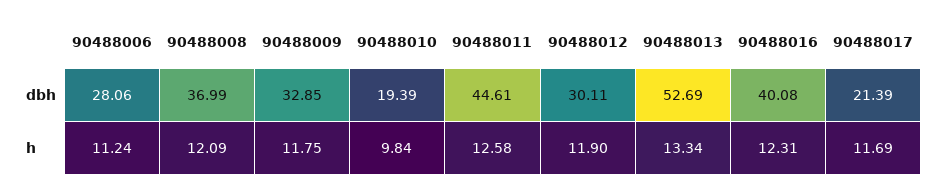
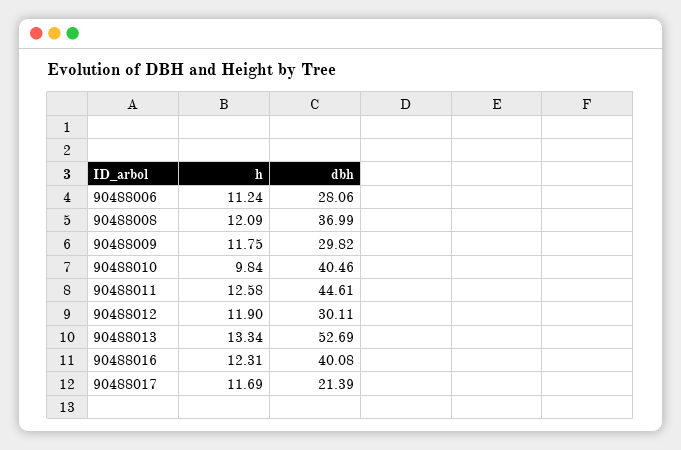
90488009, dbh: 32.85 -> 29.82
90488010, dbh: 19.39 -> 40.46

